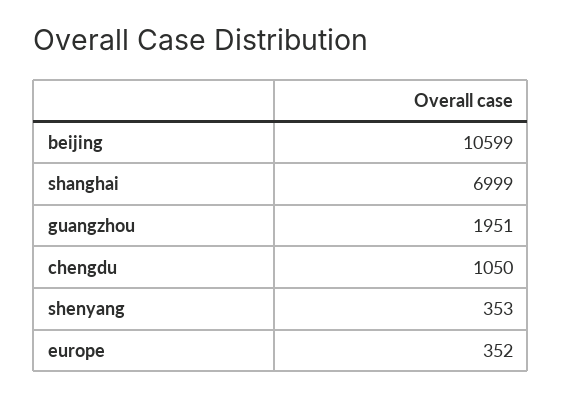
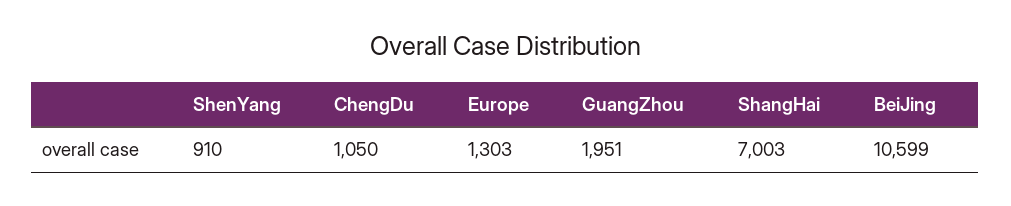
shanghai: 6999 -> 7003
shenyang: 353 -> 910
europe: 352 -> 1303

